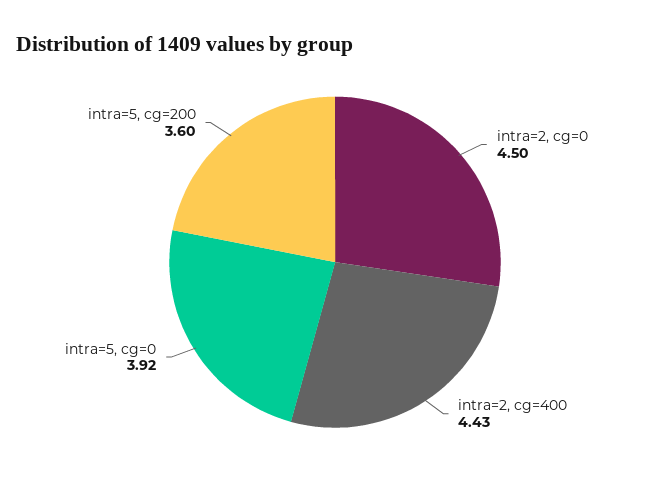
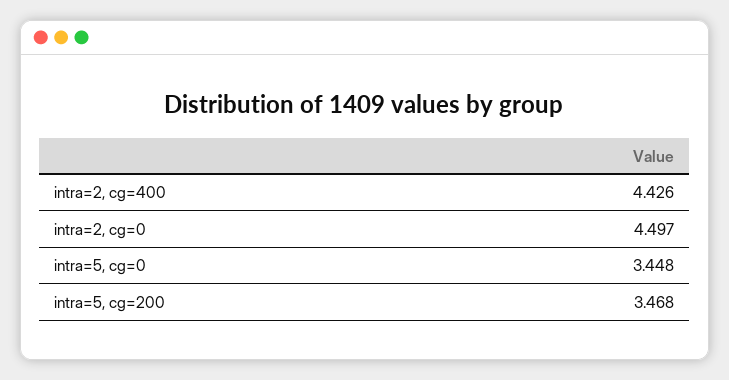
intra=5, cg=0: 3.92 -> 3.448
intra=5, cg=200: 3.6 -> 3.468

